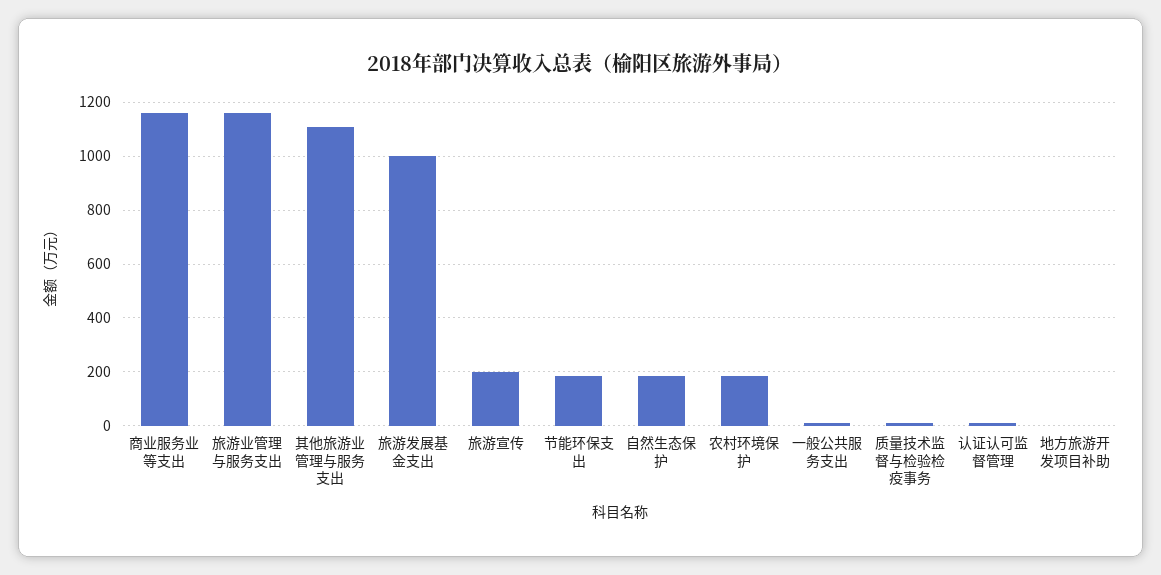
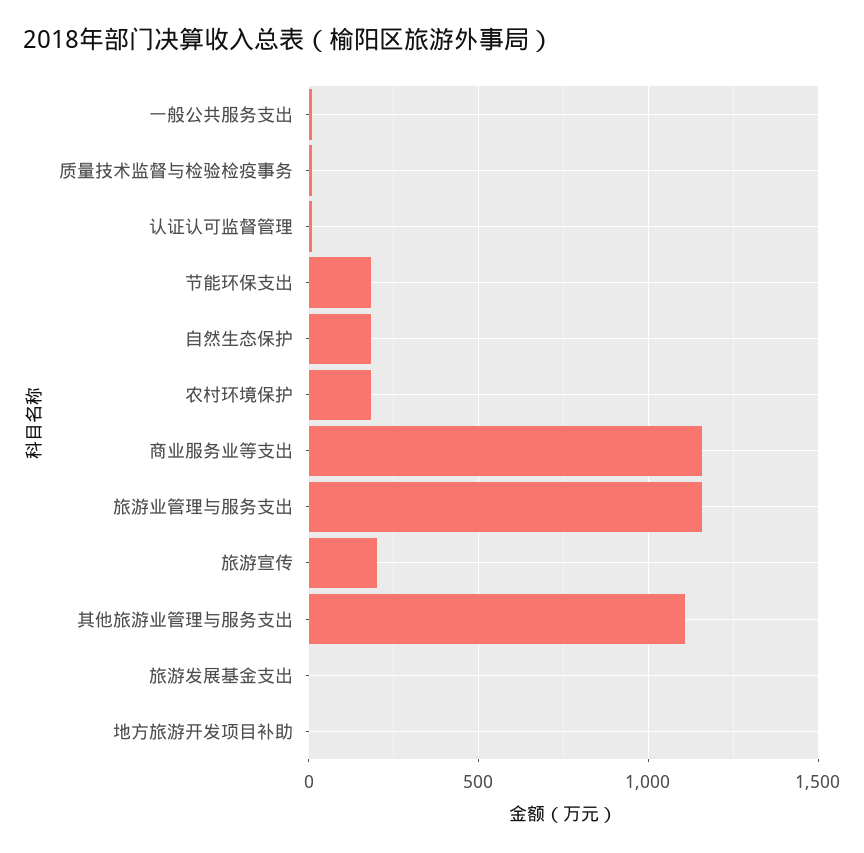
旅游发展基金支出: 1000 -> 0

